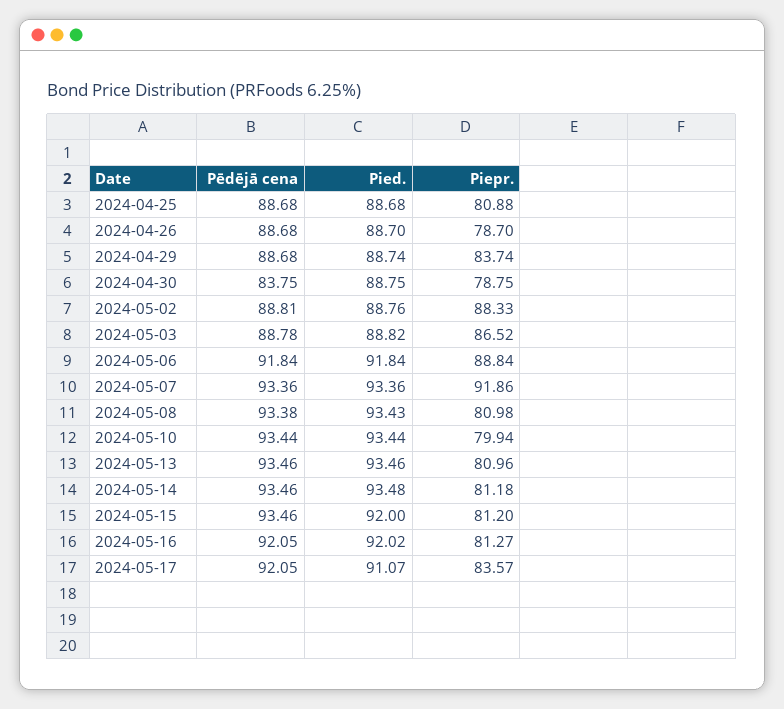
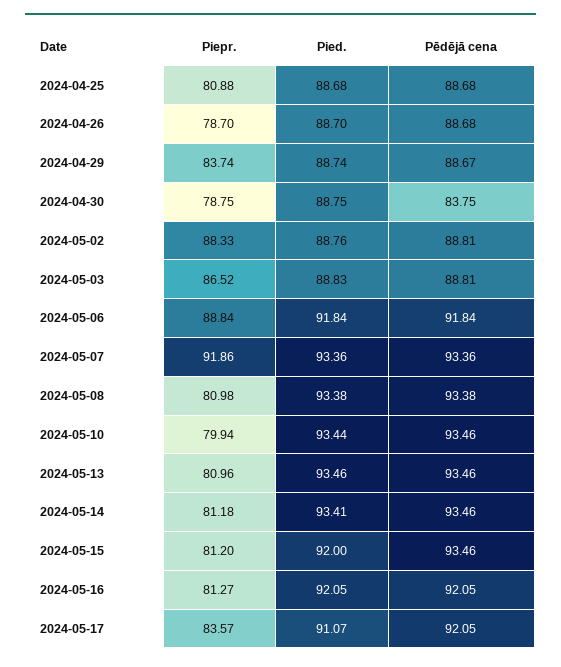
Pēdējā cena, 2024-04-29: 88.68 -> 88.67
Pēdējā cena, 2024-05-03: 88.78 -> 88.81
Pied., 2024-05-03: 88.82 -> 88.83
Pied., 2024-05-08: 93.43 -> 93.38
Pēdējā cena, 2024-05-10: 93.44 -> 93.46
Pied., 2024-05-14: 93.48 -> 93.41
Pied., 2024-05-16: 92.02 -> 92.05

